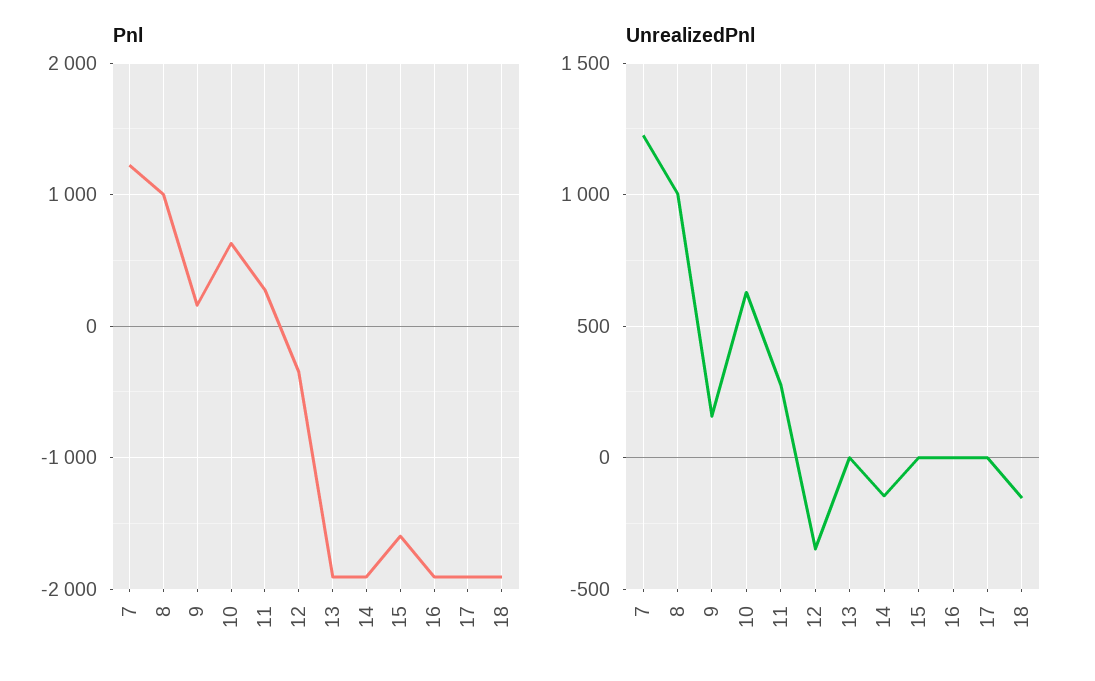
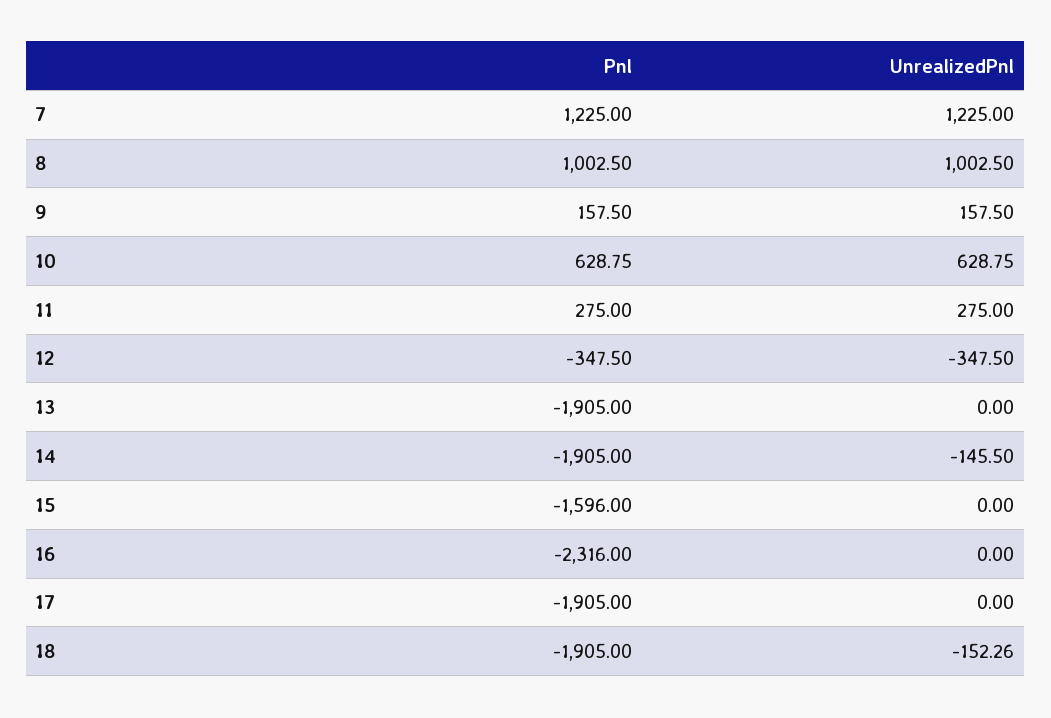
Pnl, 16: -1900 -> -2316

